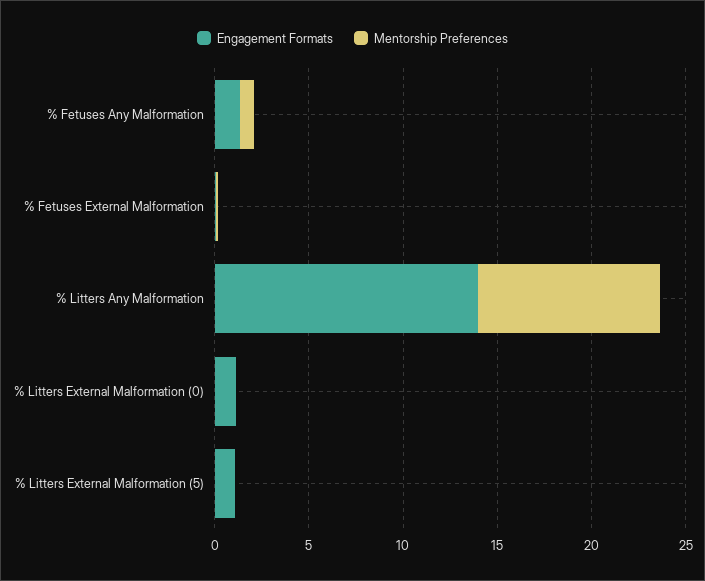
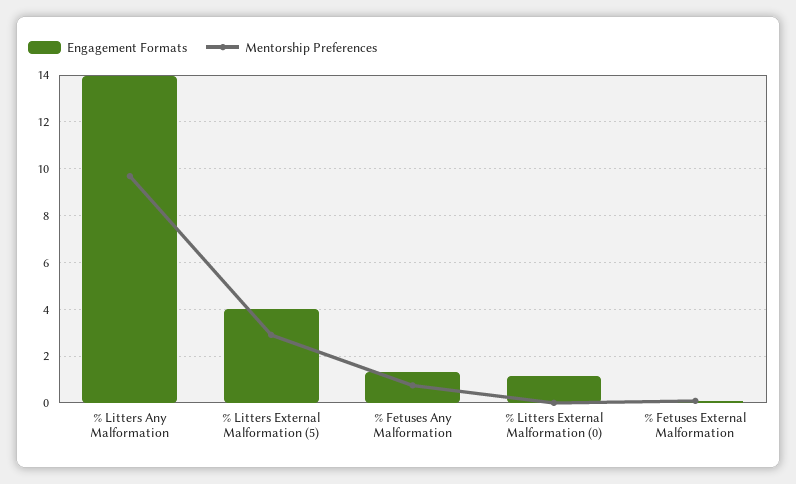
Engagement Formats, % Litters External Malformation (5): 1 -> 4
Mentorship Preferences, % Litters External Malformation (5): 0 -> 3

